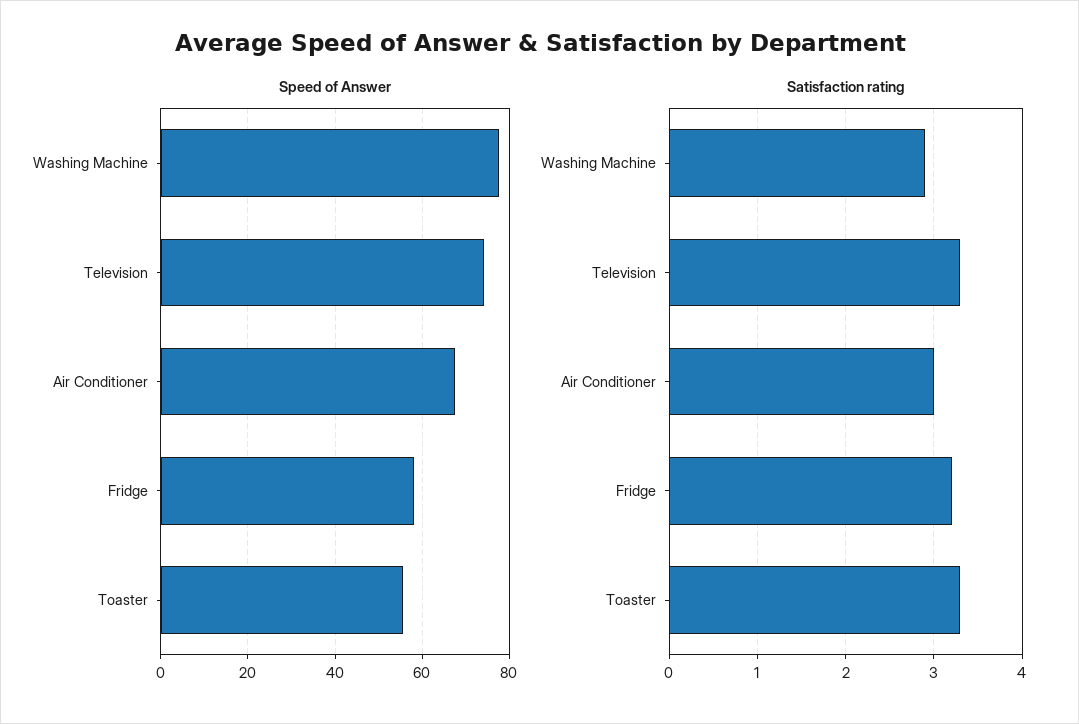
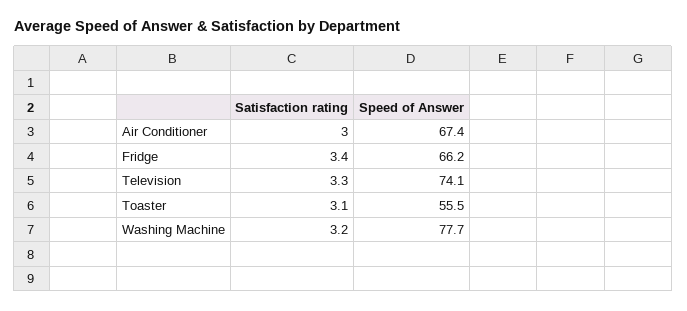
Speed of Answer, Fridge: 58 -> 66.2
Satisfaction rating, Washing Machine: 2.9 -> 3.2
Satisfaction rating, Fridge: 3.2 -> 3.4
Satisfaction rating, Toaster: 3.3 -> 3.1

